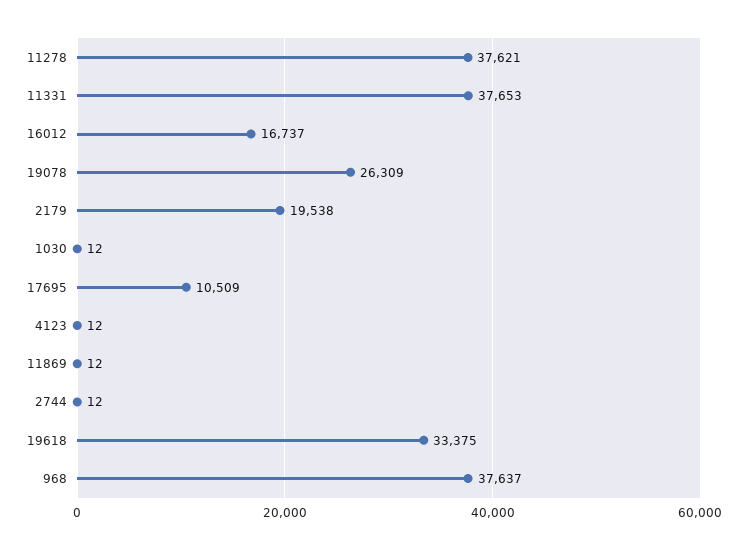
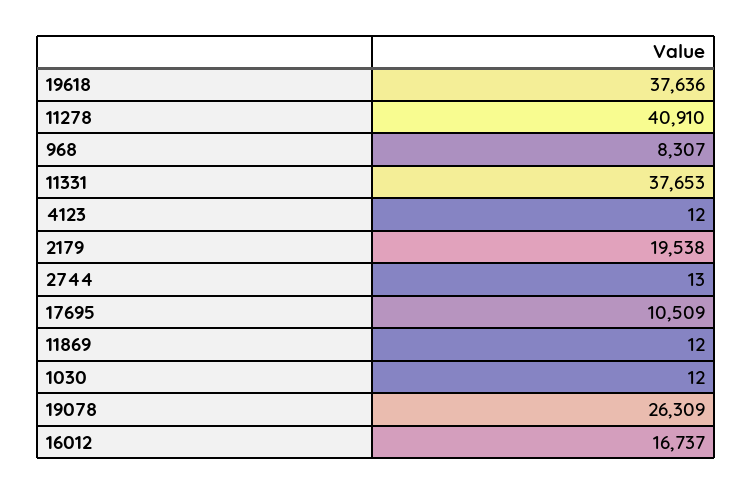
11278: 37621 -> 40910
2744: 12 -> 13
19618: 33375 -> 37636
968: 37637 -> 8307

